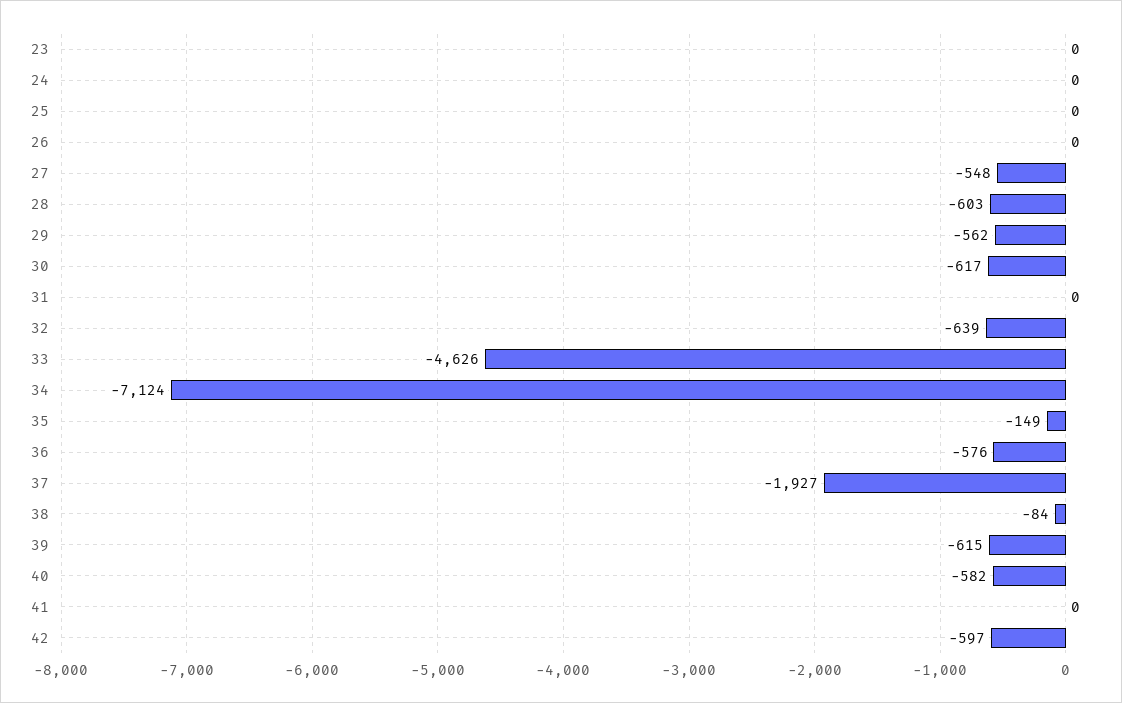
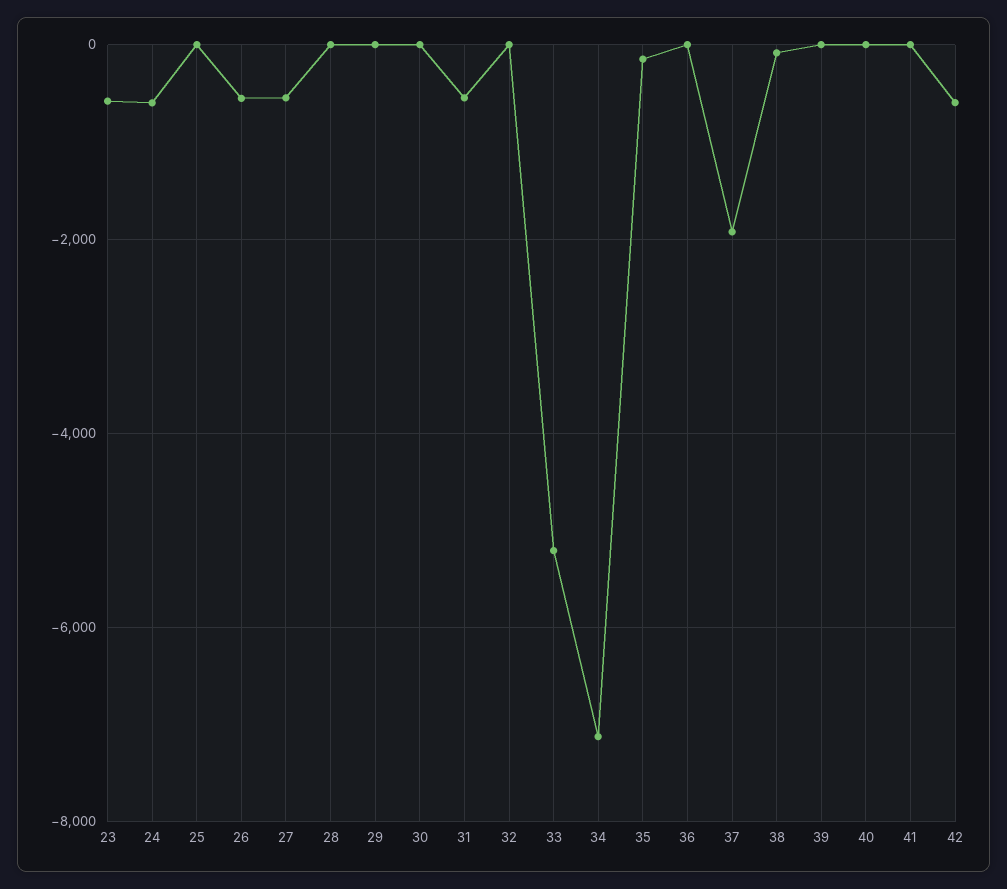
23: 0 -> -600
24: 0 -> -600
26: 0 -> -600
28: -603 -> 0
29: -562 -> 0
30: -617 -> 0
31: 0 -> -600
32: -639 -> 0
33: -4626 -> -5200
36: -576 -> 0
39: -615 -> 0
40: -582 -> 0

